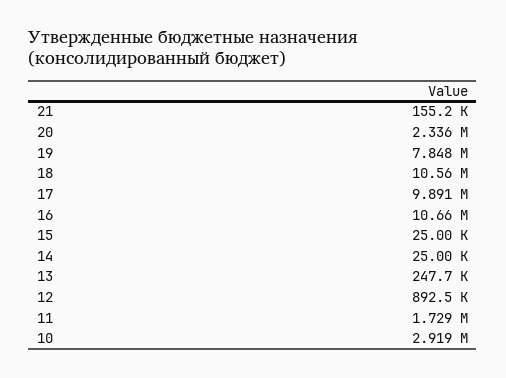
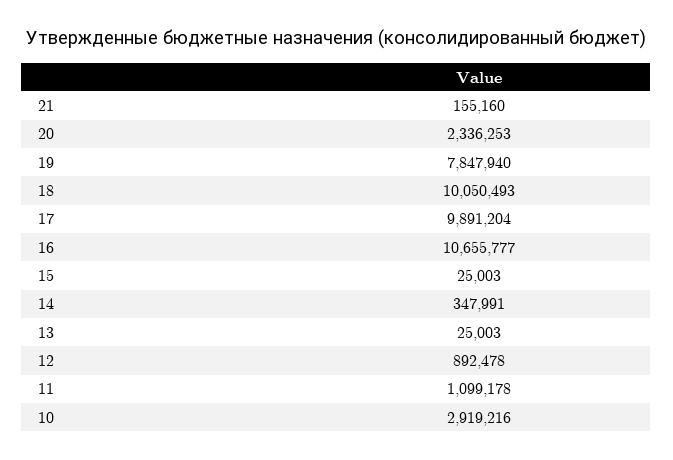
18: 10560000 -> 10050493
14: 25000 -> 347991
13: 247700 -> 25003
11: 1729000 -> 1099178

